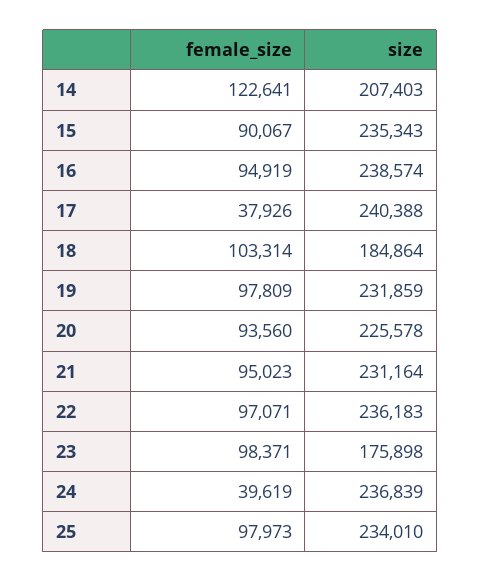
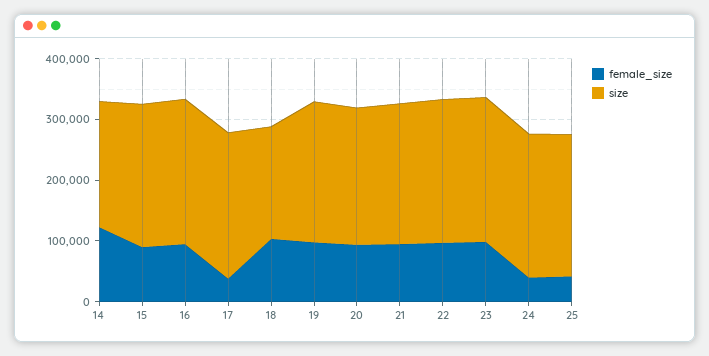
size, 23: 175898 -> 240000
female_size, 25: 97973 -> 40000

